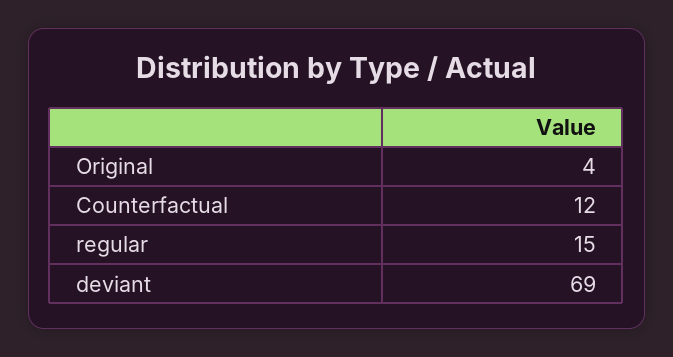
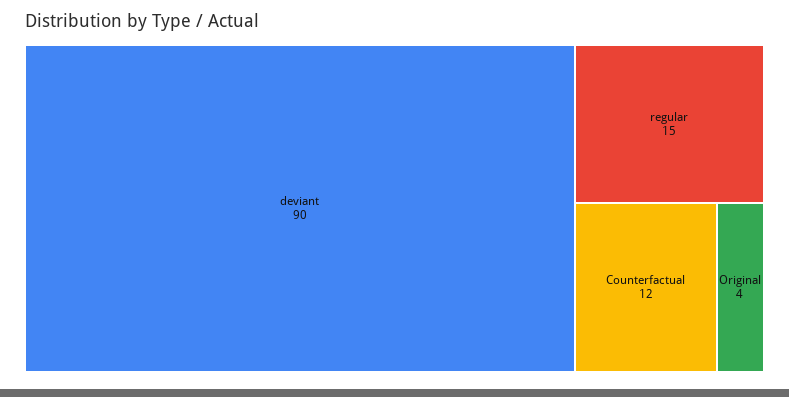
deviant: 69 -> 90

